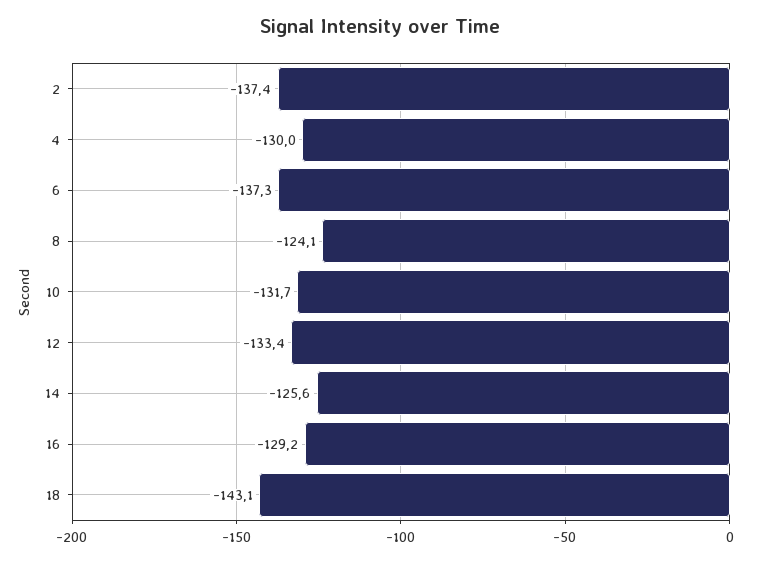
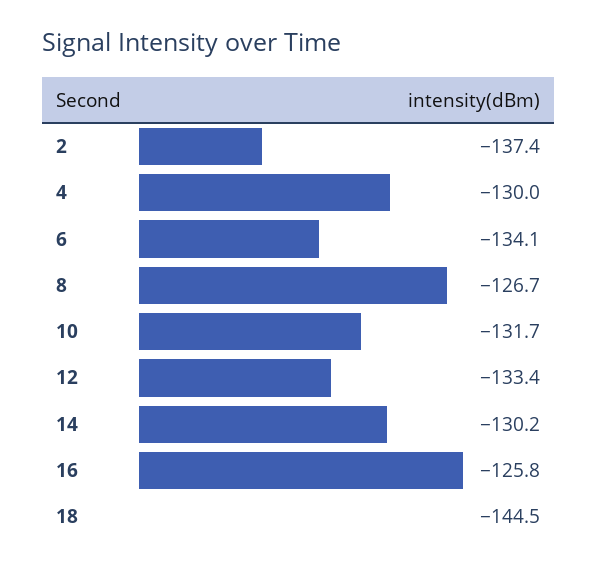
6: -137.3 -> -134.1
8: -124.1 -> -126.7
14: -125.6 -> -130.2
16: -129.2 -> -125.8
18: -143.1 -> -144.5

